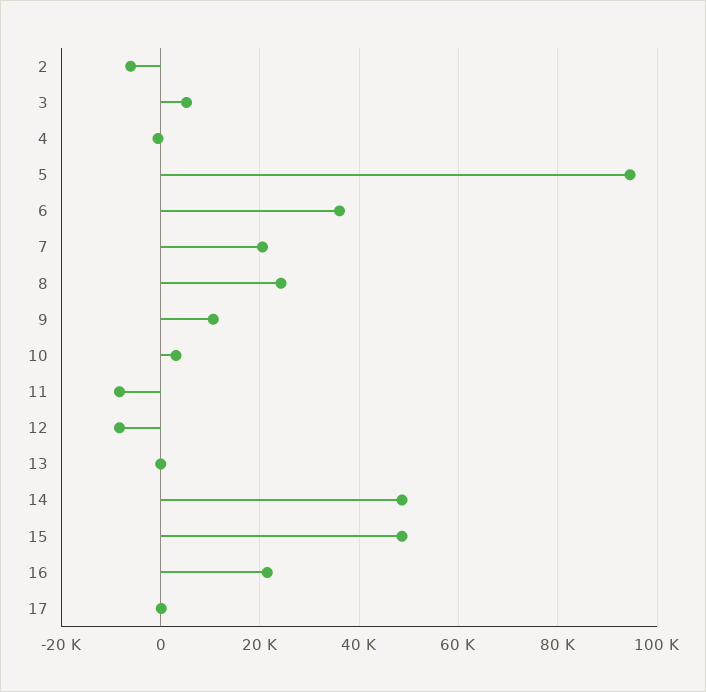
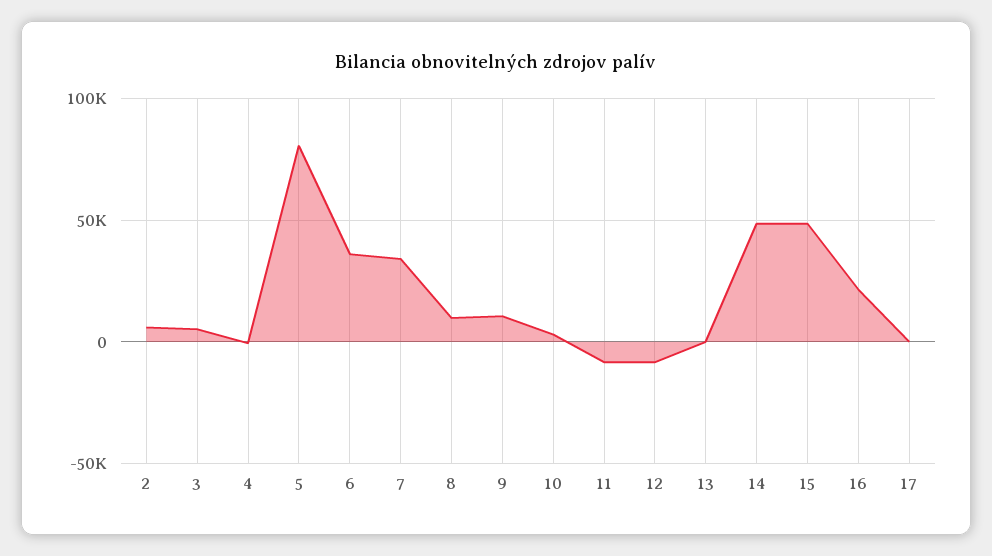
2: -6000 -> 5000
5: 94000 -> 80000
7: 20000 -> 35000
8: 24000 -> 10000

